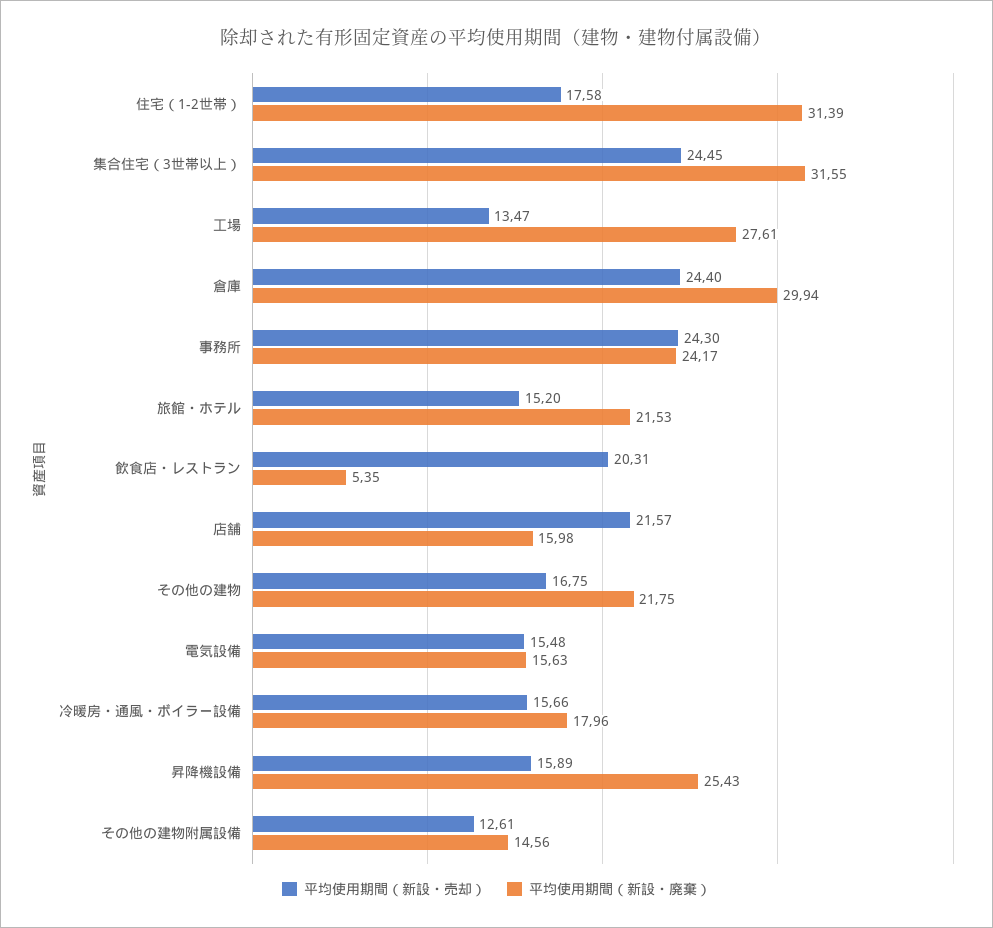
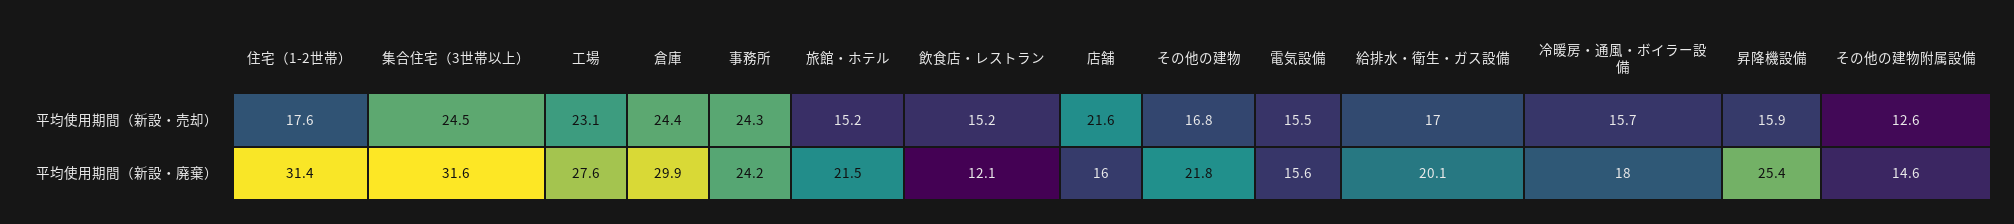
平均使用期間（新設・売却）, 工場: 13.47 -> 23.1
平均使用期間（新設・売却）, 飲食店・レストラン: 20.31 -> 15.2
平均使用期間（新設・廃棄）, 飲食店・レストラン: 5.35 -> 12.1
平均使用期間（新設・売却）, 給排水・衛生・ガス設備: none -> 17
平均使用期間（新設・廃棄）, 給排水・衛生・ガス設備: none -> 20.1

